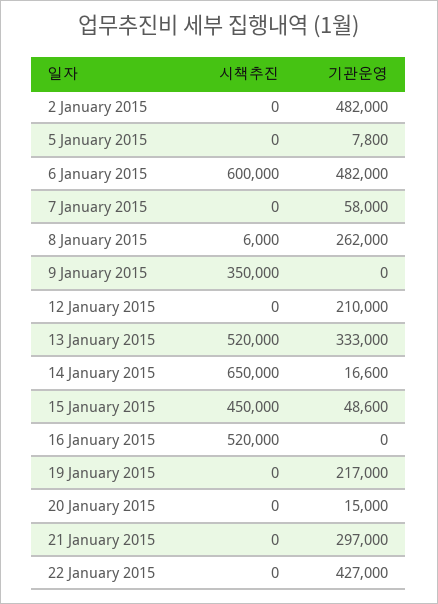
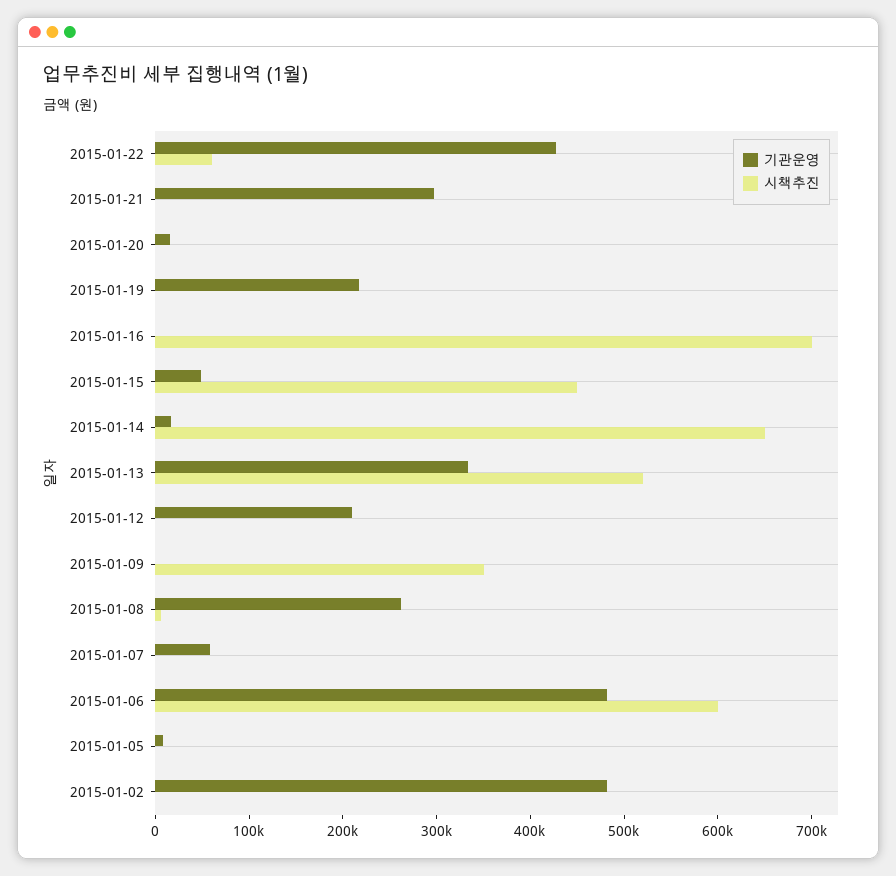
시책추진, 16 January 2015: 520000 -> 700000
시책추진, 22 January 2015: 0 -> 60000

